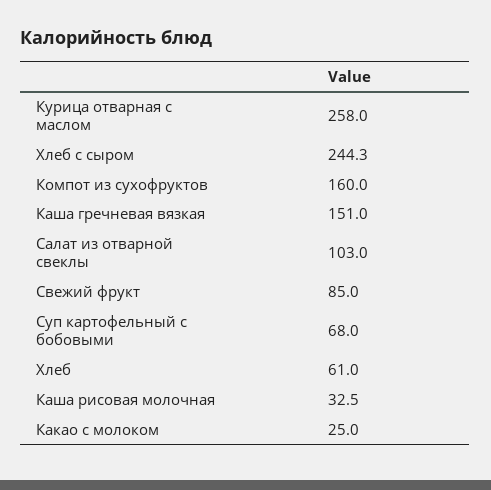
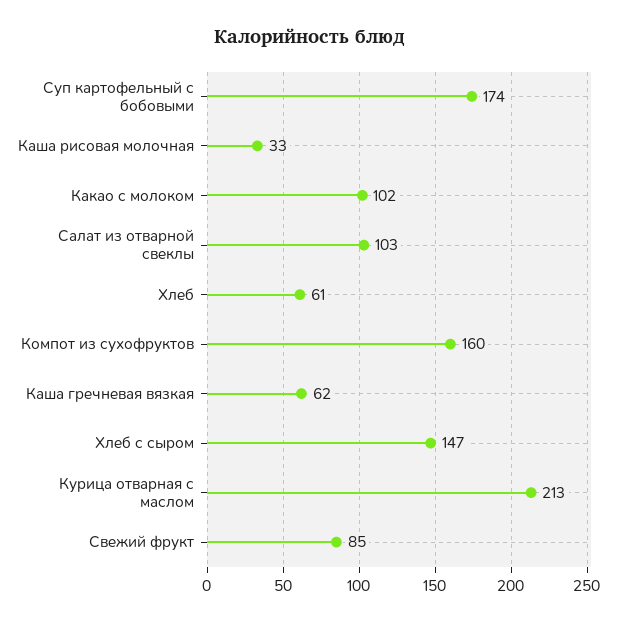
Курица отварная с маслом: 258 -> 213
Хлеб с сыром: 244.3 -> 147
Каша гречневая вязкая: 151 -> 62
Суп картофельный с бобовыми: 68 -> 174
Какао с молоком: 25 -> 102

